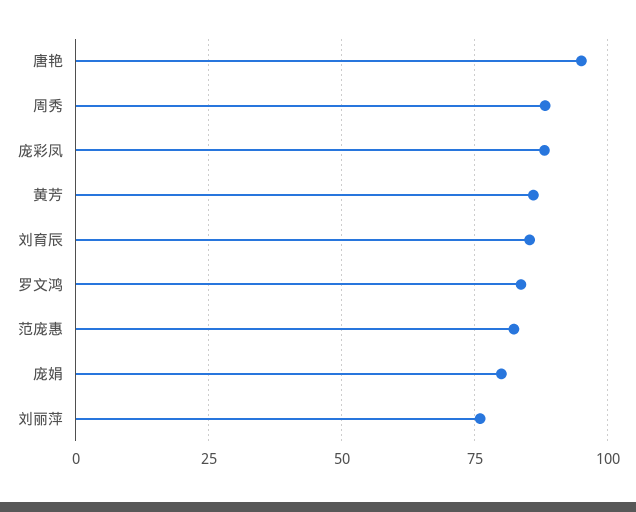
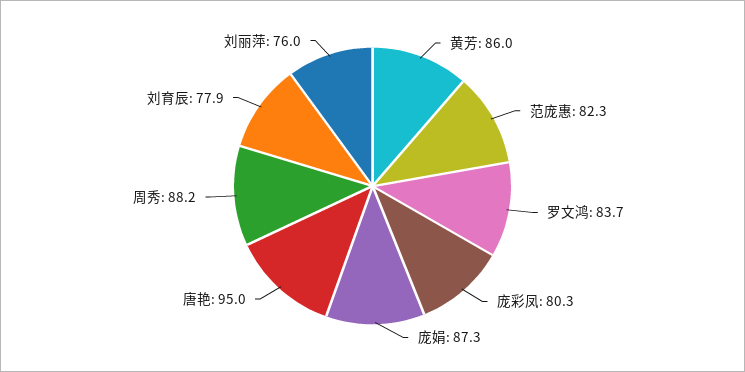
庞彩凤: 87.5 -> 80.3
刘育辰: 85 -> 77.9
庞娟: 80 -> 87.3

